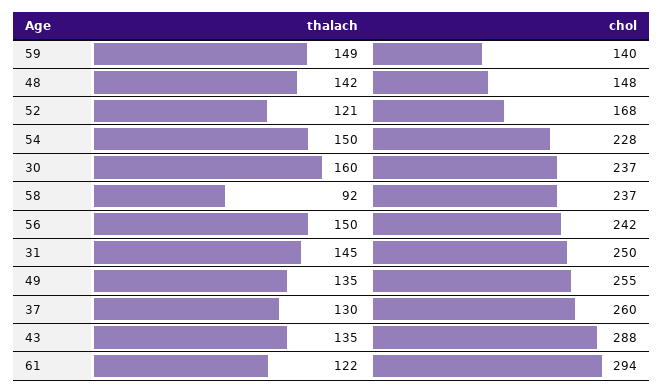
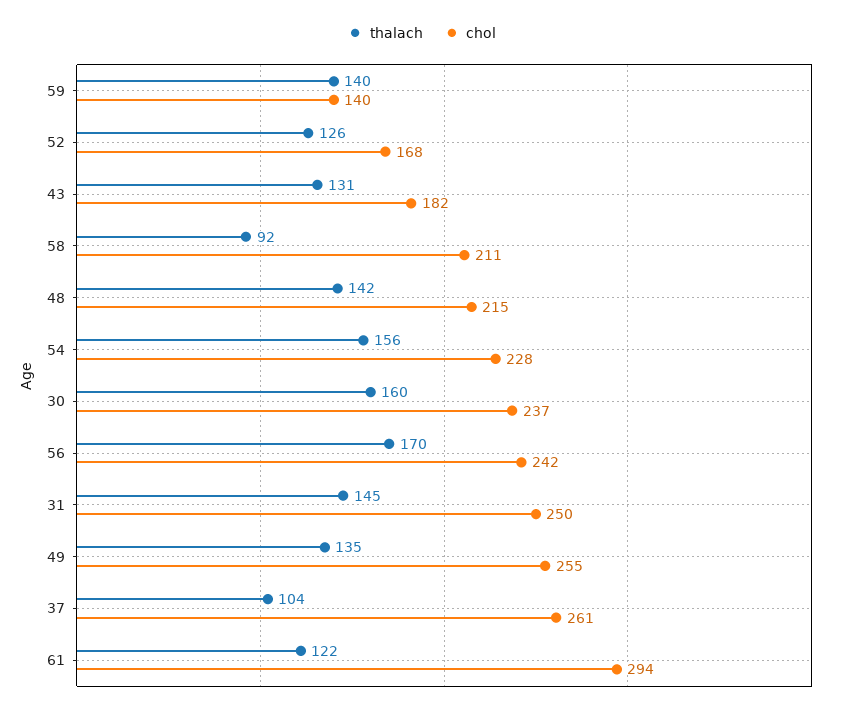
thalach, 59: 149 -> 140
chol, 48: 148 -> 215
thalach, 52: 121 -> 126
thalach, 54: 150 -> 156
chol, 58: 237 -> 211
thalach, 56: 150 -> 170
thalach, 37: 130 -> 104
chol, 37: 260 -> 261
thalach, 43: 135 -> 131
chol, 43: 288 -> 182

